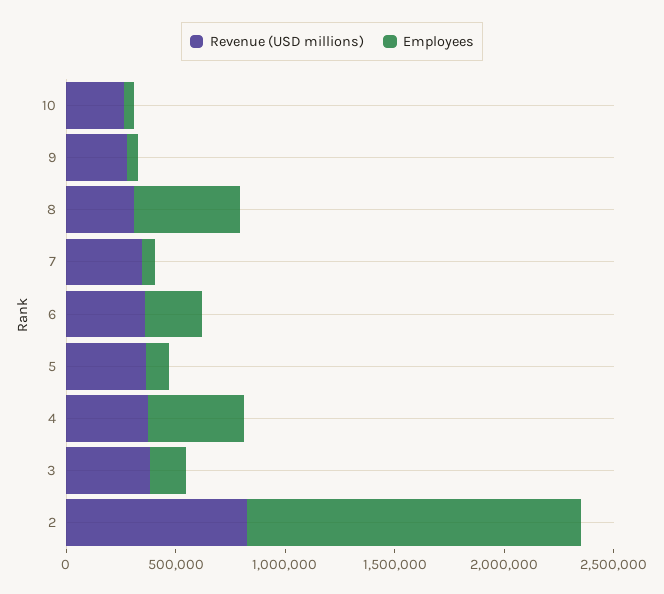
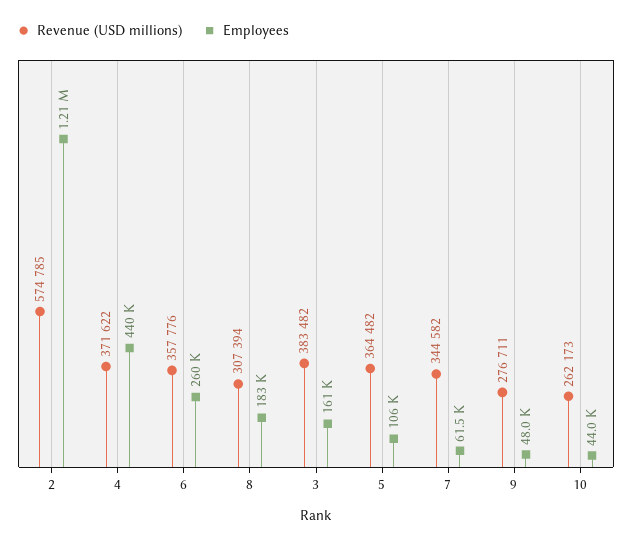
Employees, 8: 500000 -> 183000
Revenue (USD millions), 2: 800000 -> 574785
Employees, 2: 1500000 -> 1210000

